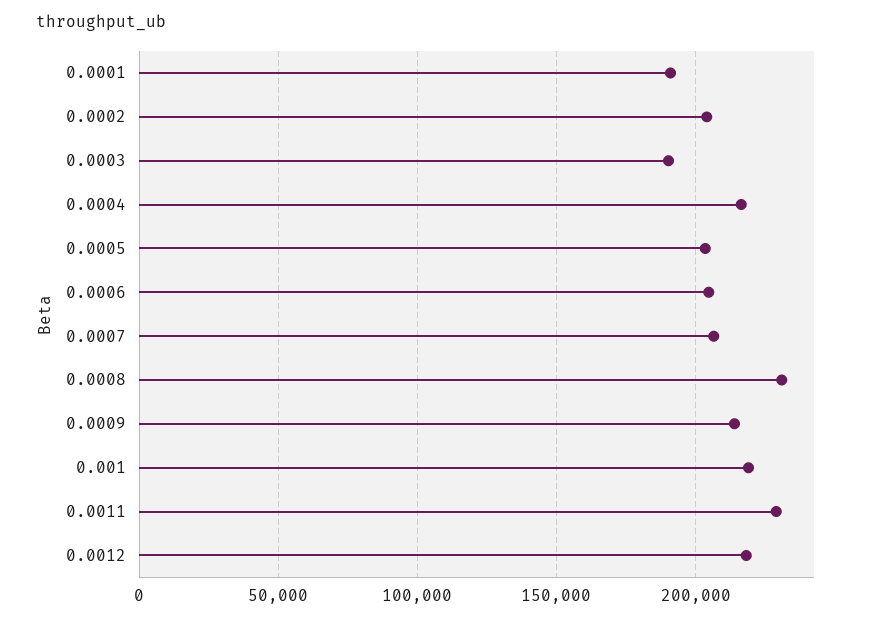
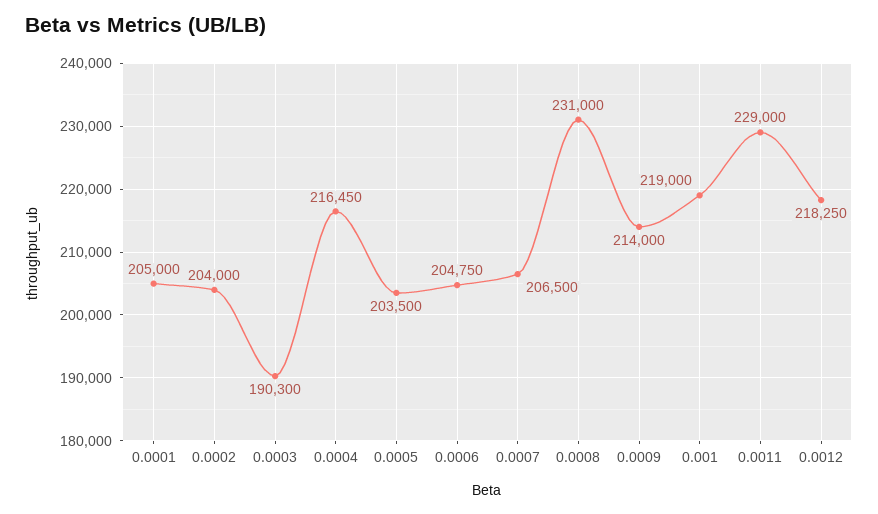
0.0001: 190000 -> 205000

